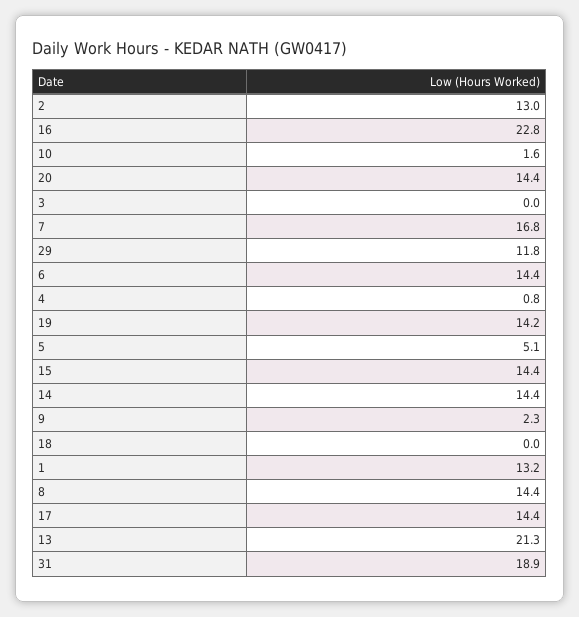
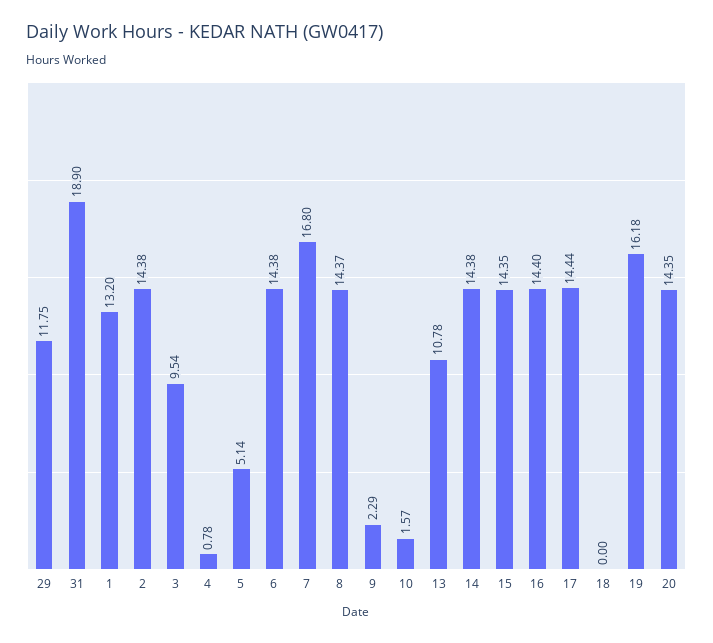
2: 13 -> 14.38
16: 22.8 -> 14.4
3: 0 -> 9.54
19: 14.2 -> 16.18
13: 21.3 -> 10.78

